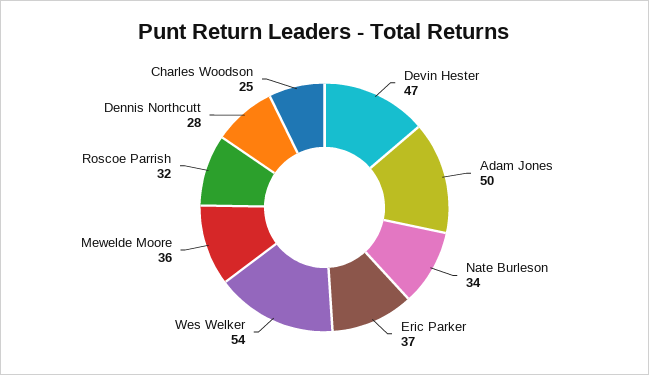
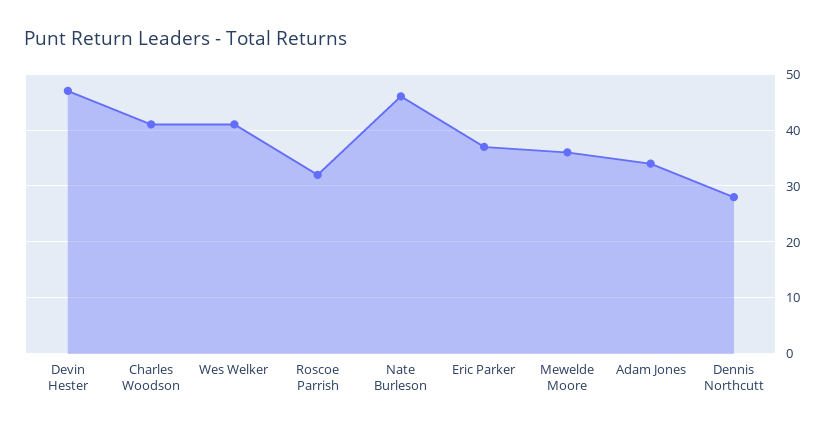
Adam Jones: 50 -> 35
Nate Burleson: 34 -> 45
Wes Welker: 54 -> 40
Charles Woodson: 25 -> 40

